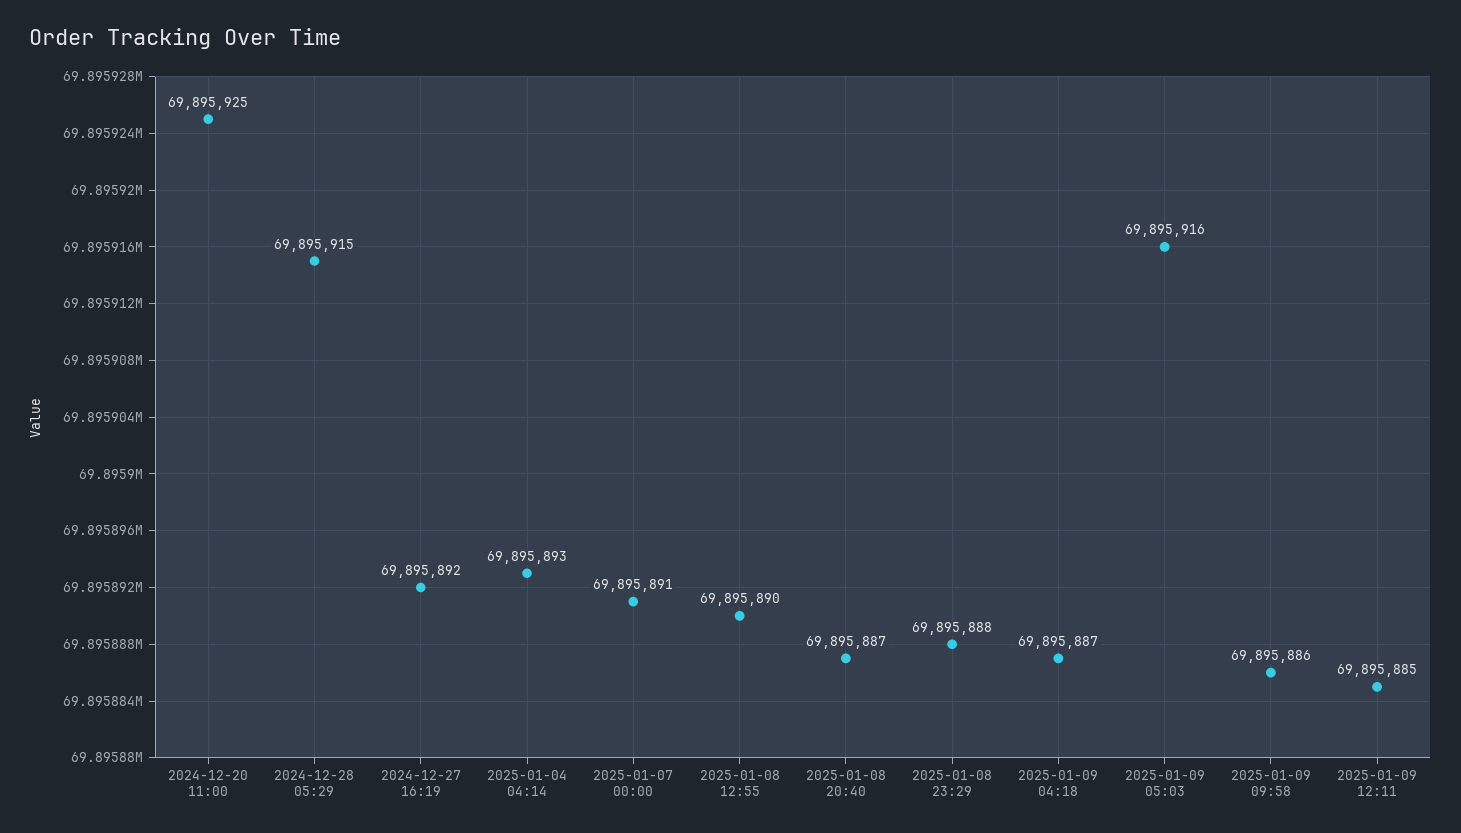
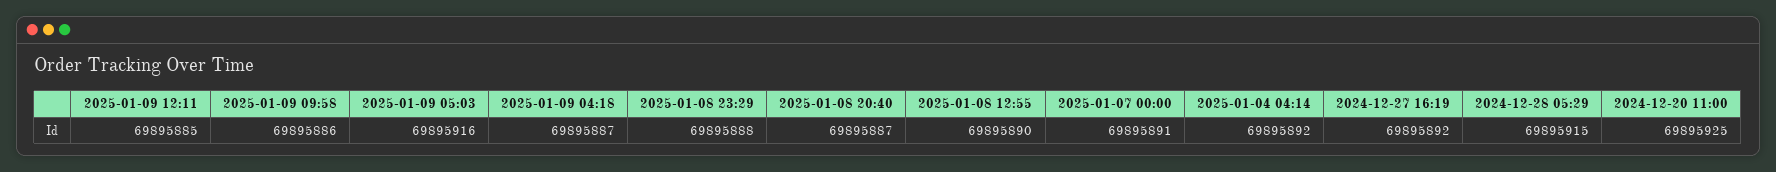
2025-01-04 04:14: 69895893 -> 69895892

